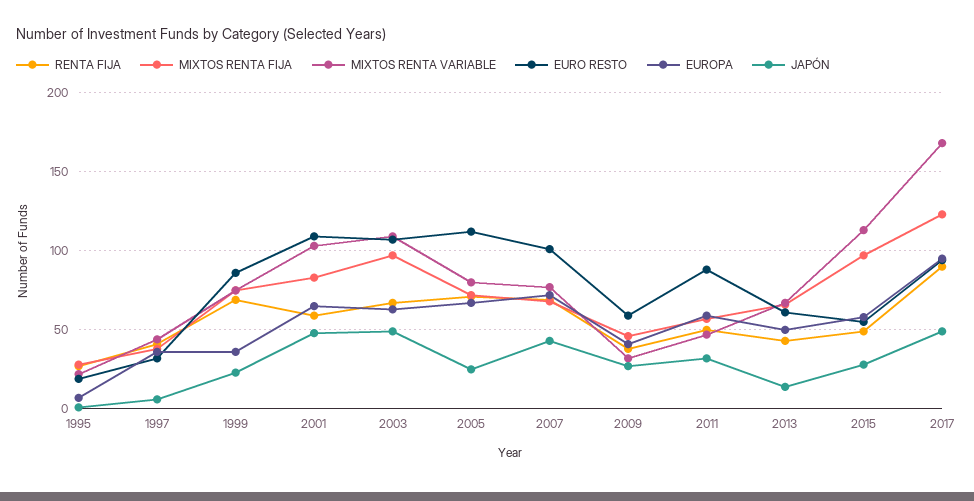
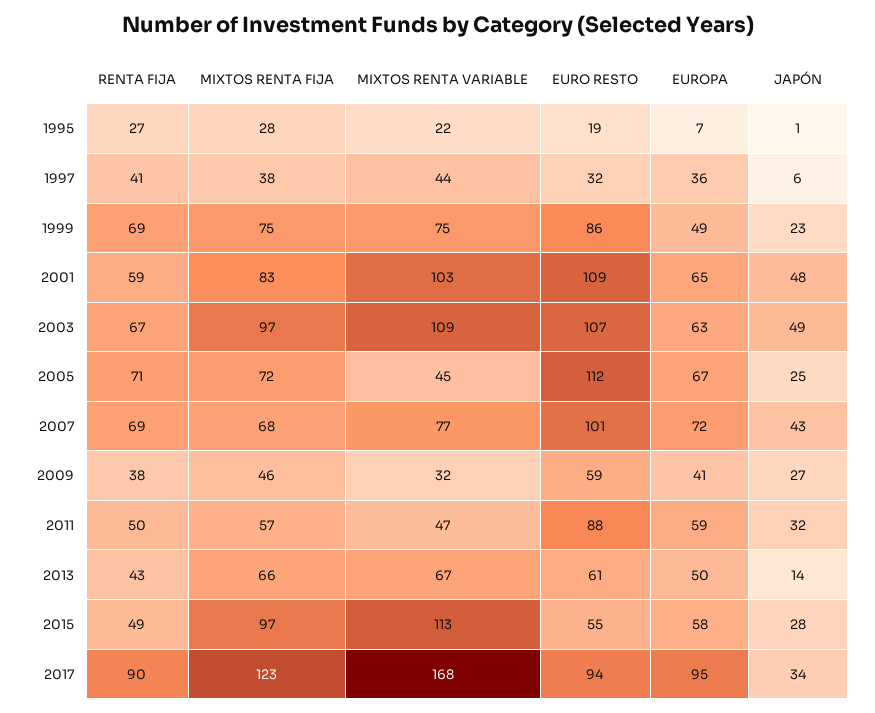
EUROPA, 1999: 35 -> 49
MIXTOS RENTA VARIABLE, 2005: 80 -> 45
JAPÓN, 2017: 50 -> 34

